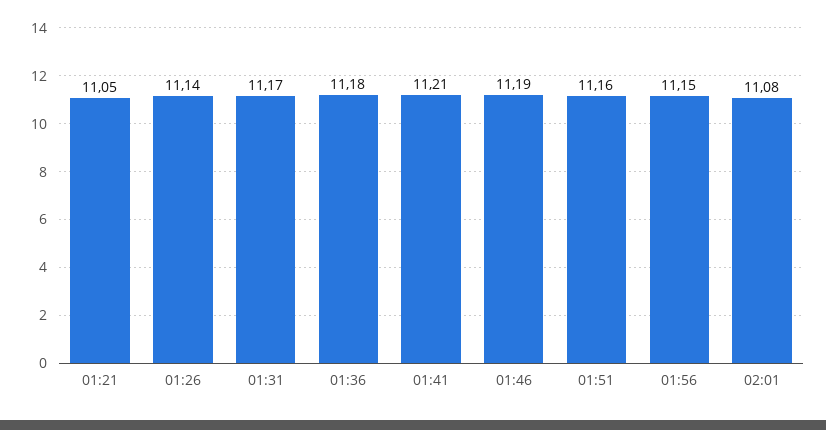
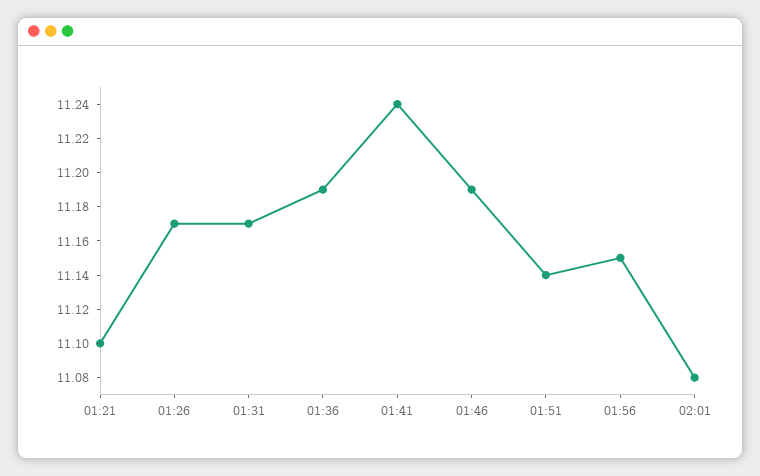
01:21: 11.05 -> 11.1
01:26: 11.14 -> 11.17
01:36: 11.18 -> 11.19
01:41: 11.21 -> 11.24
01:51: 11.16 -> 11.14

